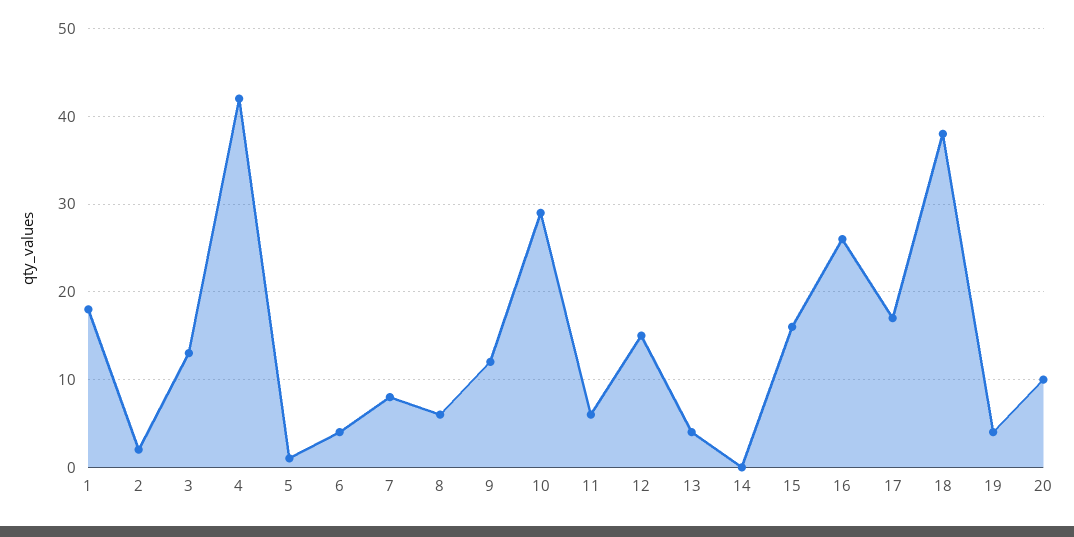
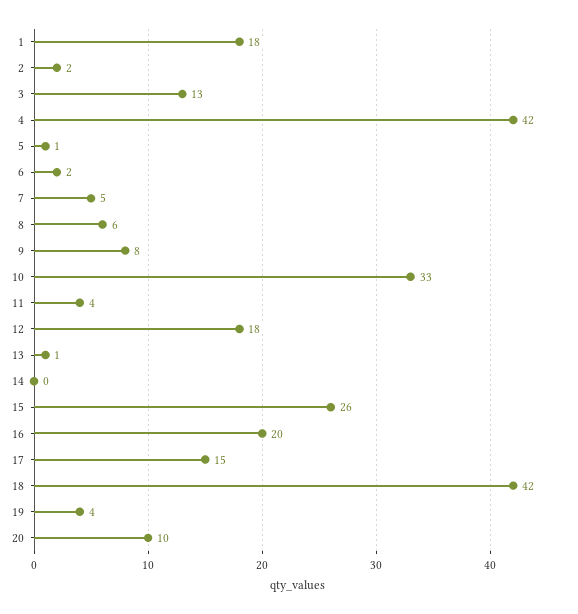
6: 4 -> 2
7: 8 -> 5
9: 12 -> 8
10: 29 -> 33
11: 6 -> 4
12: 15 -> 18
13: 4 -> 1
15: 16 -> 26
16: 26 -> 20
17: 17 -> 15
18: 38 -> 42

